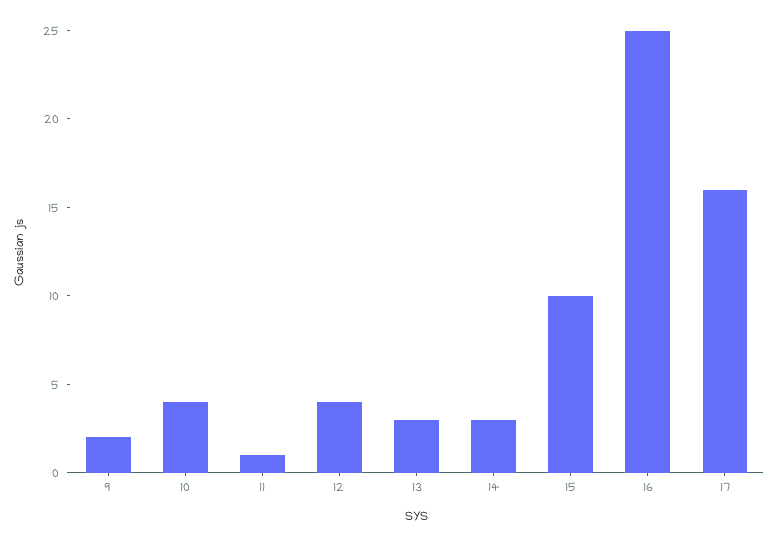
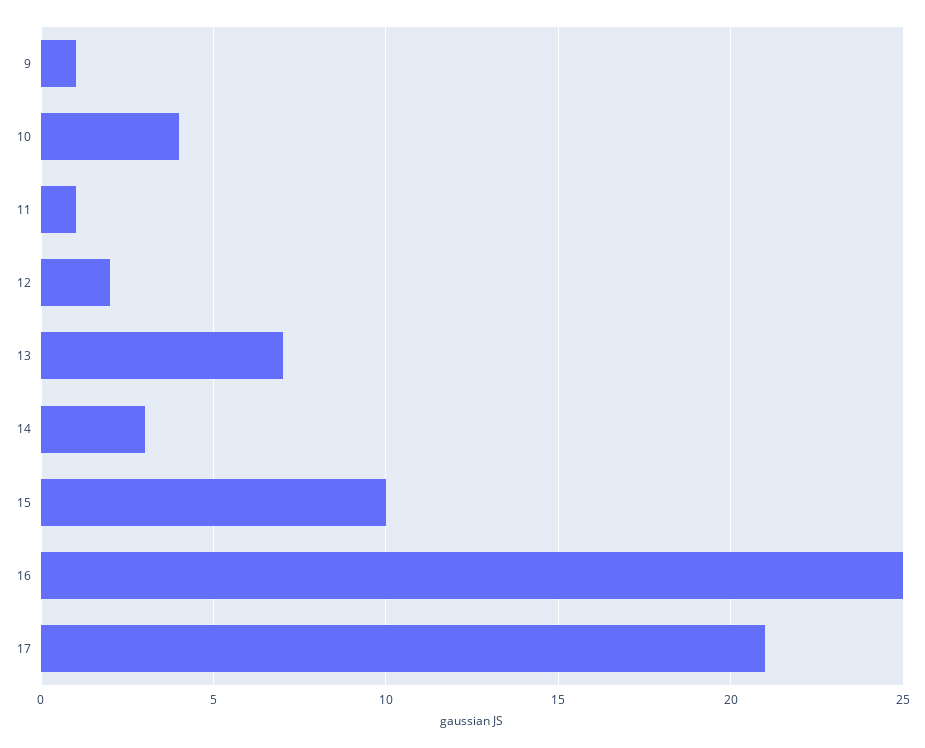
9: 2 -> 1
12: 4 -> 2
13: 3 -> 7
17: 16 -> 21

